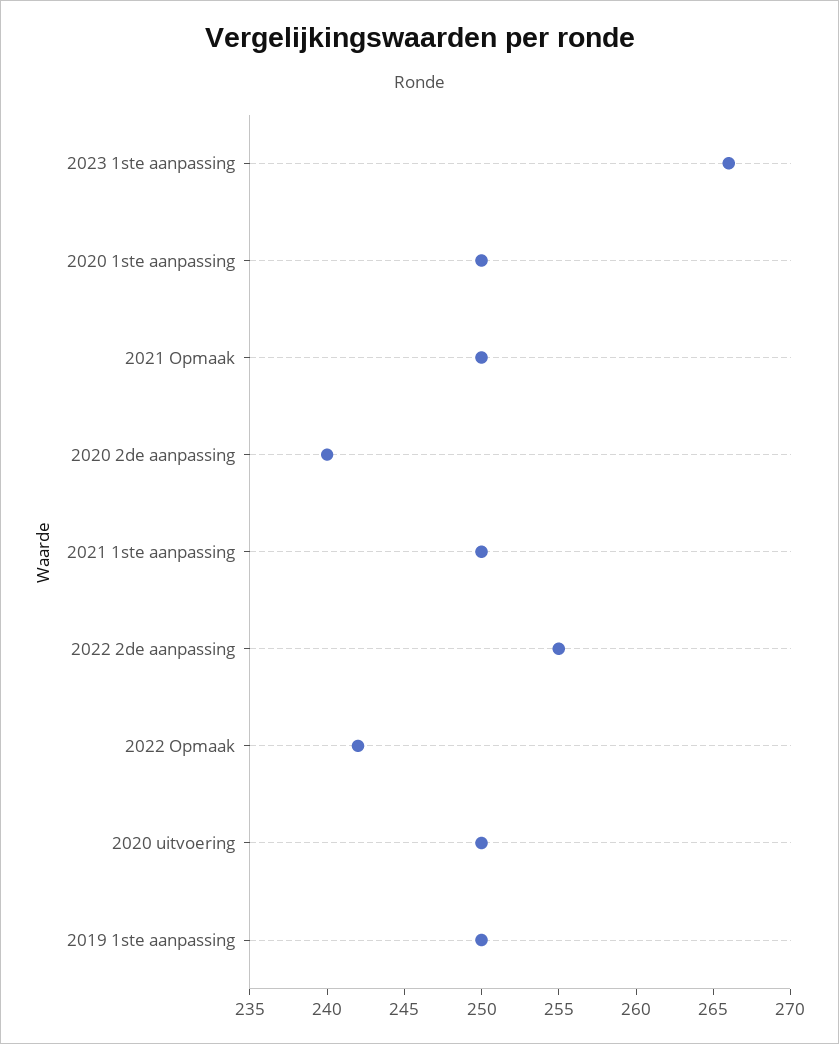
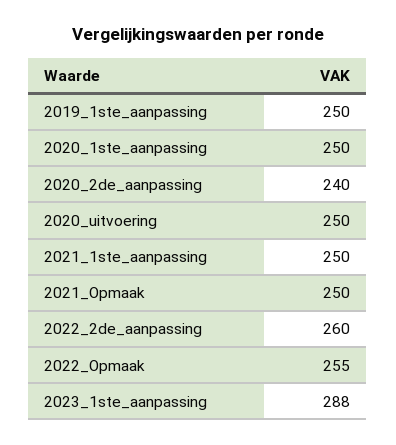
2023 1ste aanpassing: 266 -> 288
2022 2de aanpassing: 255 -> 260
2022 Opmaak: 242 -> 255

